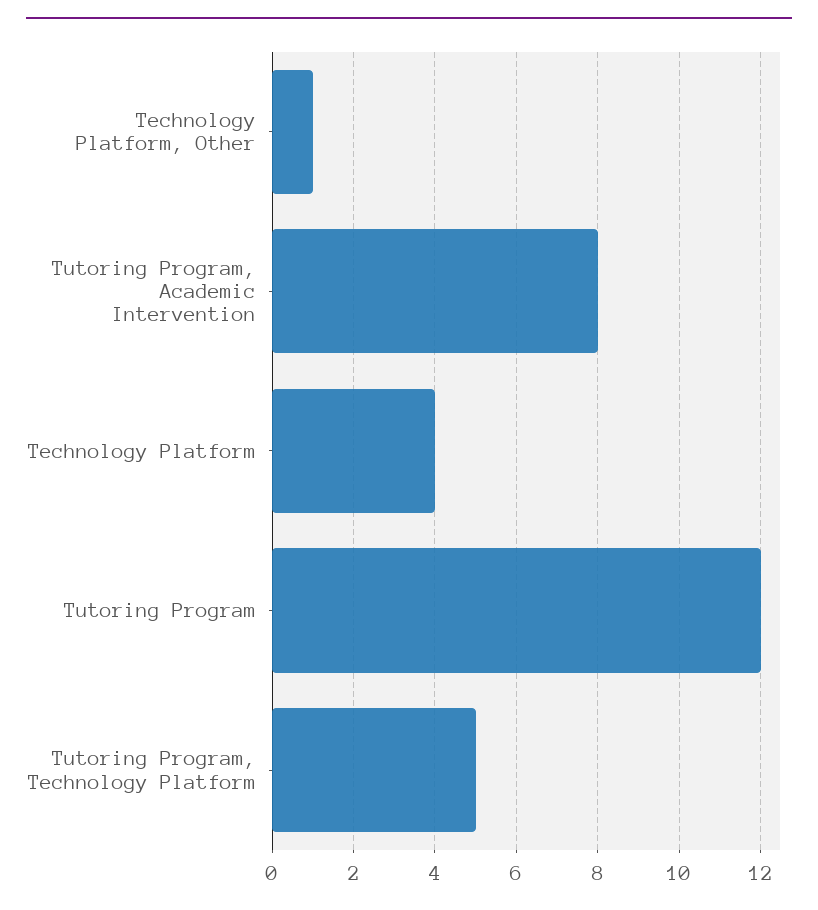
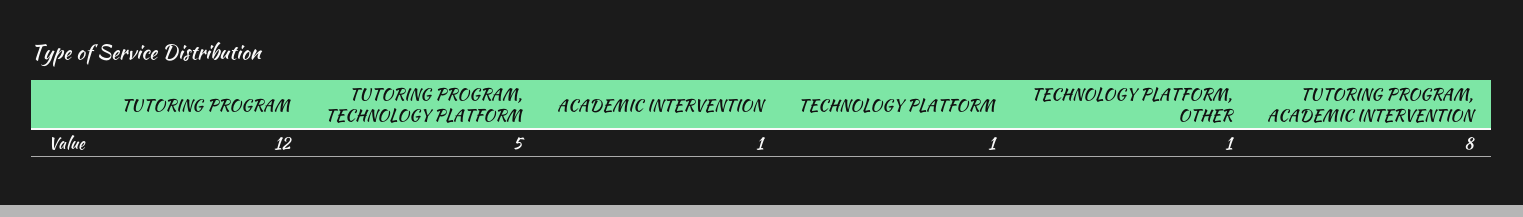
Technology Platform: 4 -> 1
ACADEMIC INTERVENTION: none -> 1

